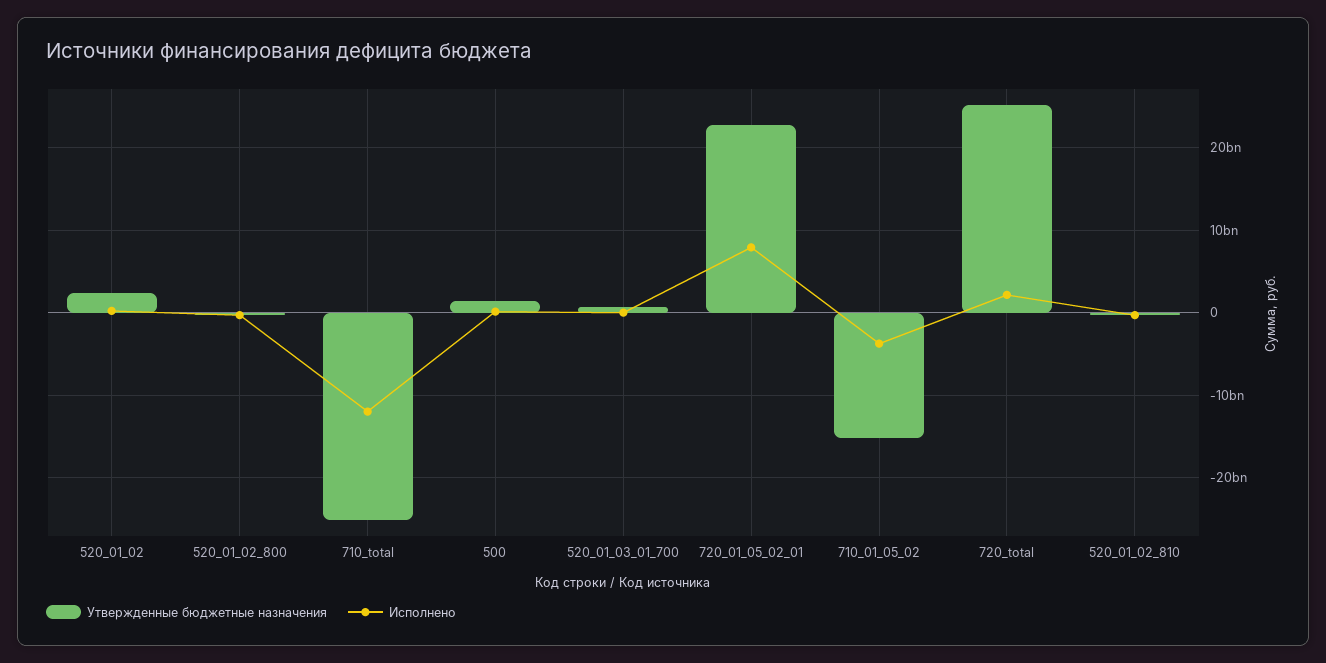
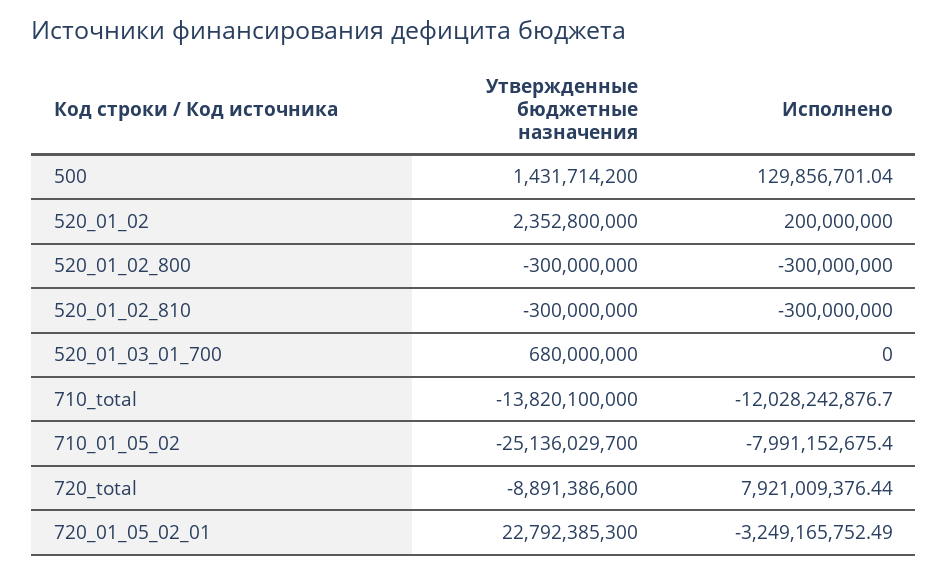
Утвержденные бюджетные назначения, 710_total: -25000000000 -> -13820100000
Исполнено, 720_01_05_02_01: 8000000000 -> -3249165752.49
Утвержденные бюджетные назначения, 710_01_05_02: -15000000000 -> -25136029700
Исполнено, 710_01_05_02: -4000000000 -> -7991152675.4
Утвержденные бюджетные назначения, 720_total: 25000000000 -> -8891386600
Исполнено, 720_total: 2000000000 -> 7921009376.44

